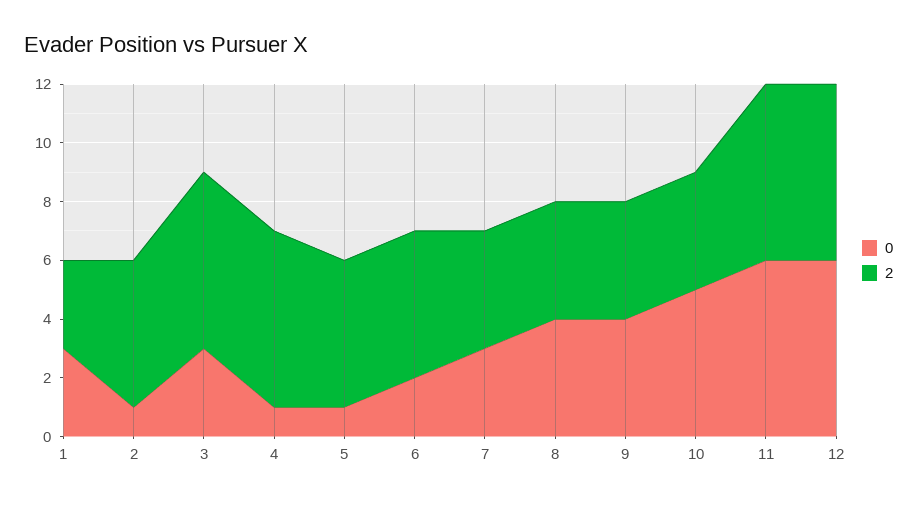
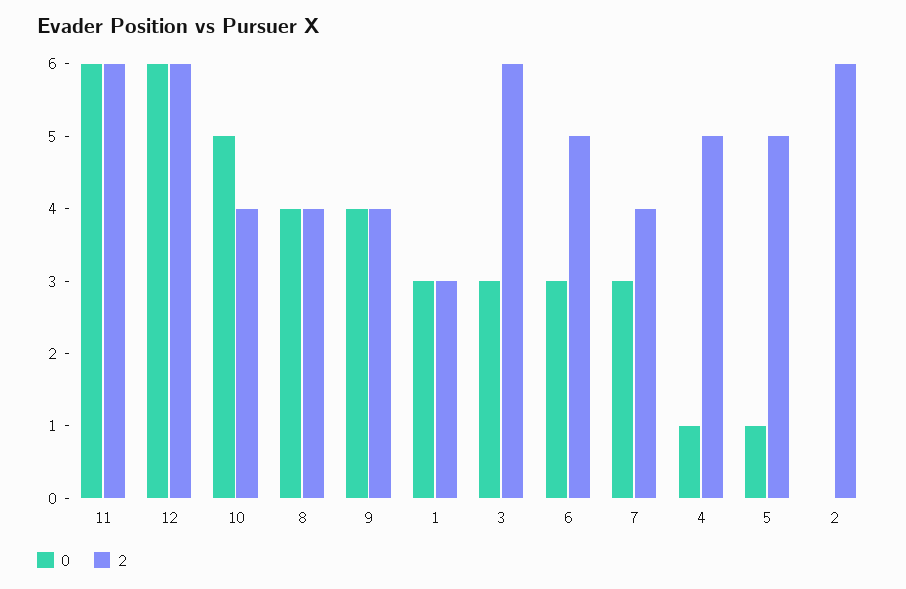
0, 2: 1 -> 0
2, 2: 5 -> 6
2, 4: 6 -> 5
0, 6: 2 -> 3

